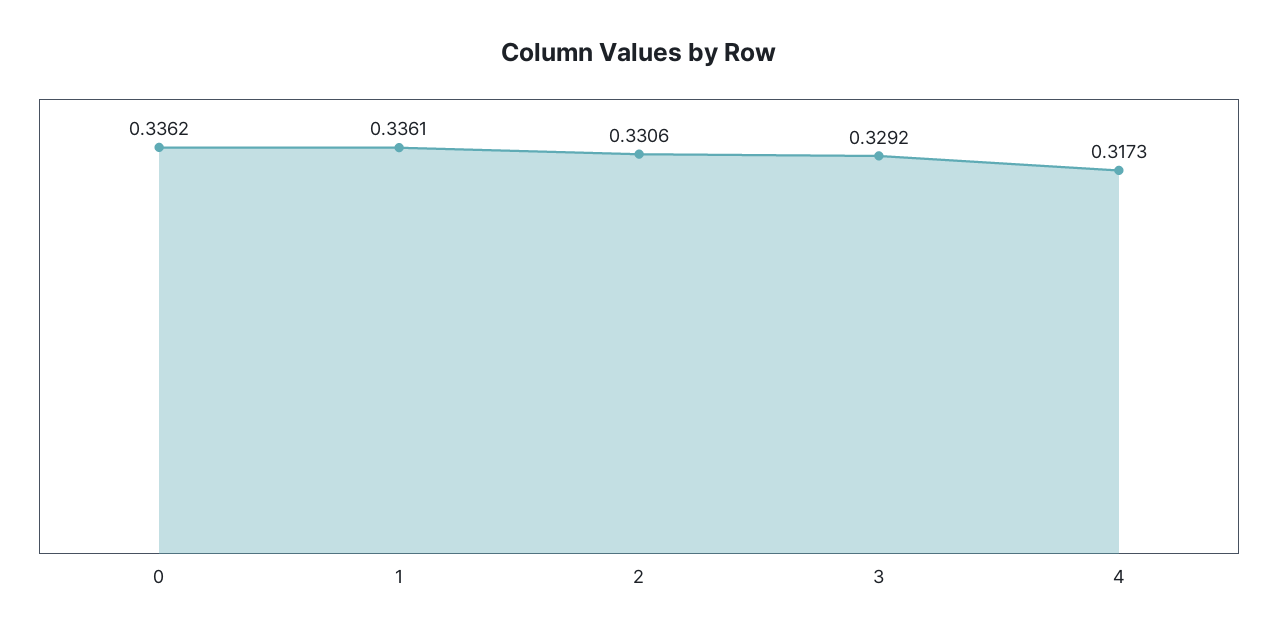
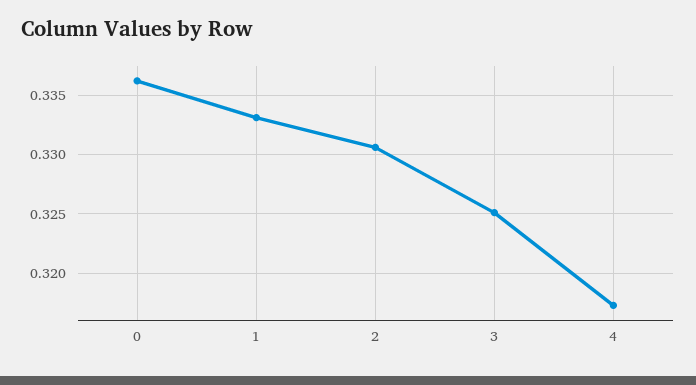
1: 0.3361 -> 0.333
3: 0.3292 -> 0.325

